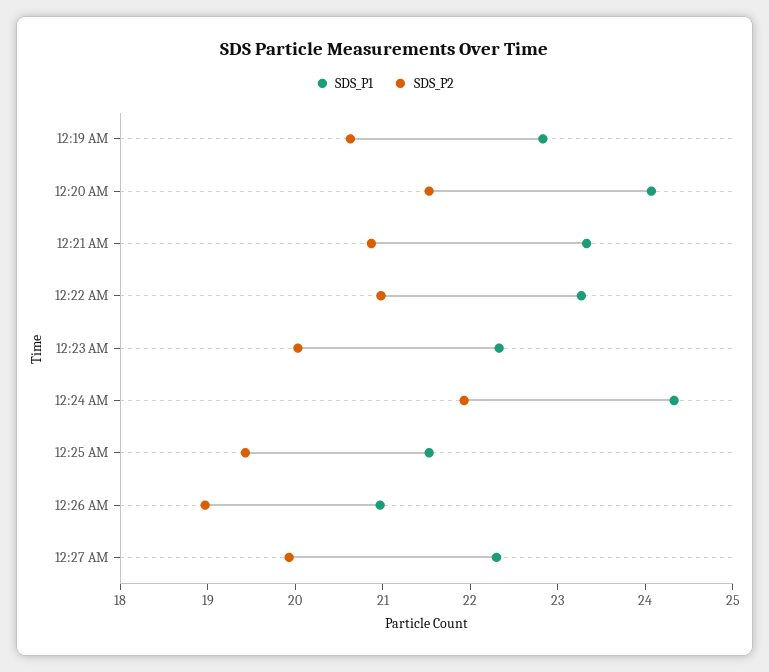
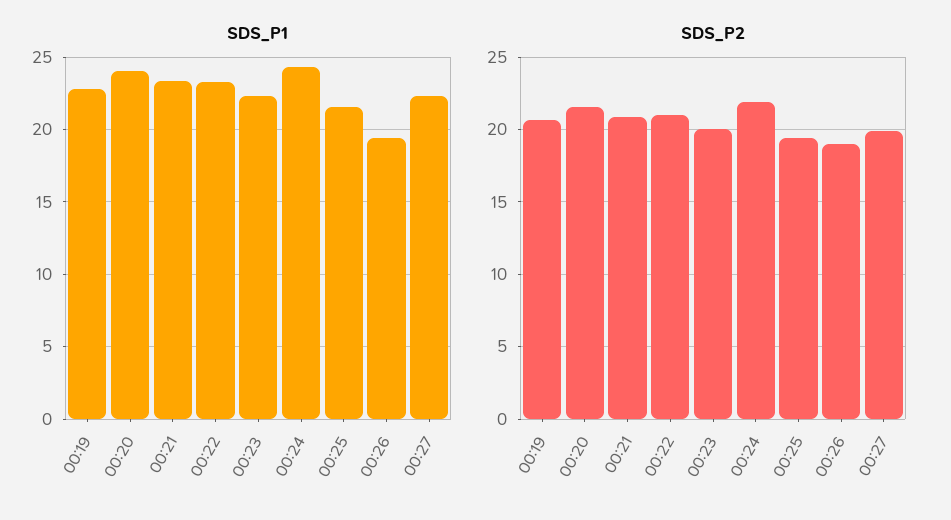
SDS_P1, 12:26 AM: 21 -> 19.5

